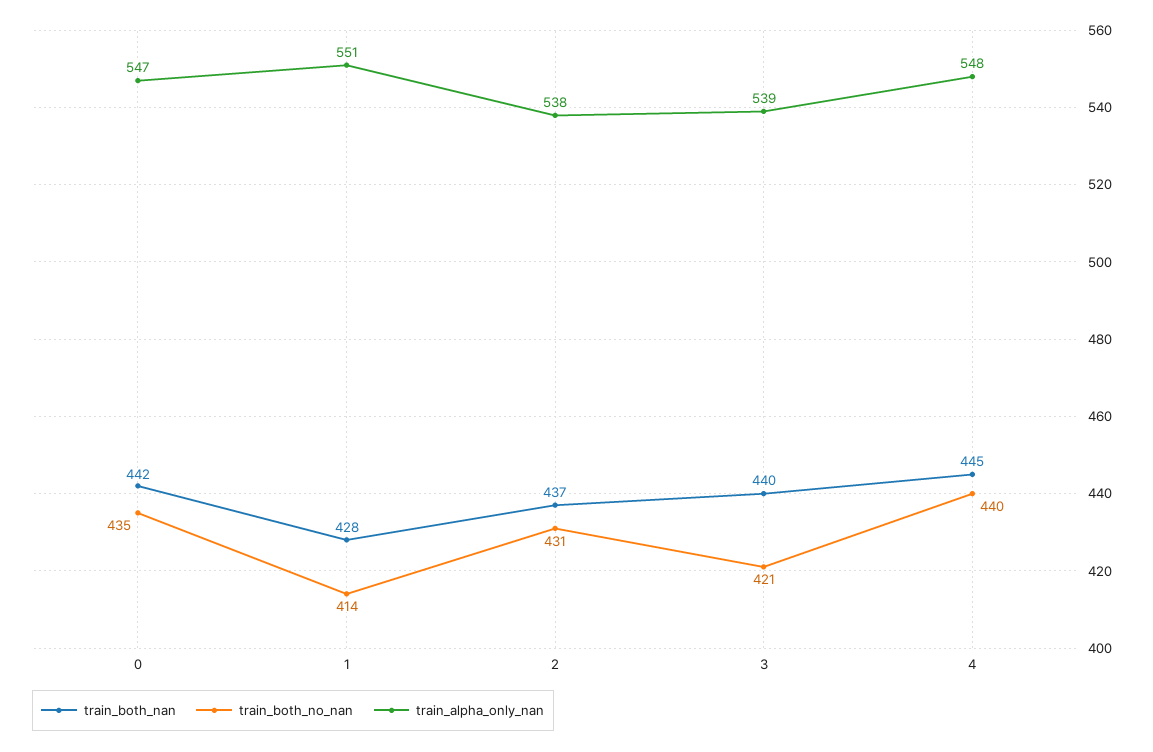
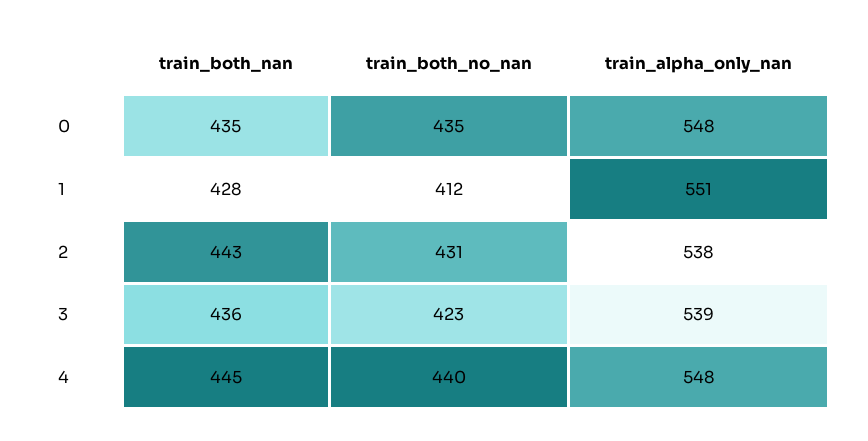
train_both_nan, 0: 442 -> 435
train_alpha_only_nan, 0: 547 -> 548
train_both_no_nan, 1: 414 -> 412
train_both_nan, 2: 437 -> 443
train_both_nan, 3: 440 -> 436
train_both_no_nan, 3: 421 -> 423

